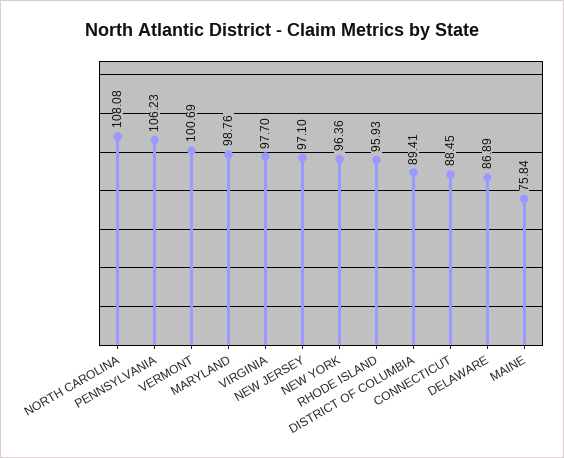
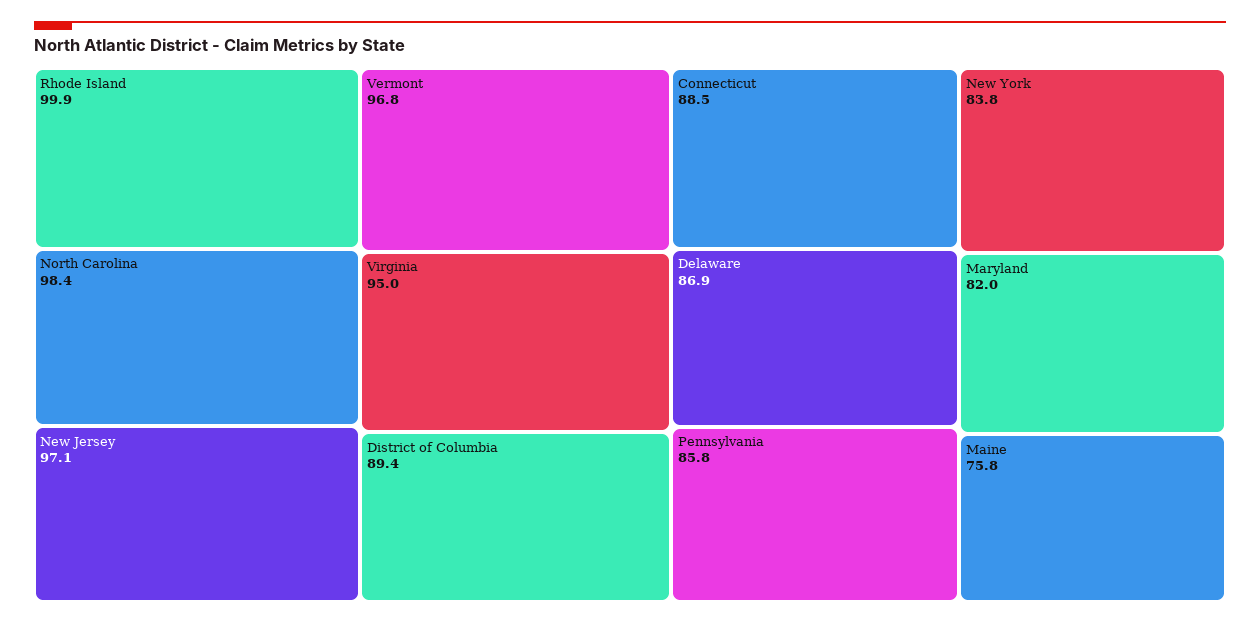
NORTH CAROLINA: 108.08 -> 98.4
PENNSYLVANIA: 106.23 -> 85.8
VERMONT: 100.69 -> 96.8
MARYLAND: 98.76 -> 82
VIRGINIA: 97.7 -> 95
NEW YORK: 96.36 -> 83.8
RHODE ISLAND: 95.93 -> 99.9

